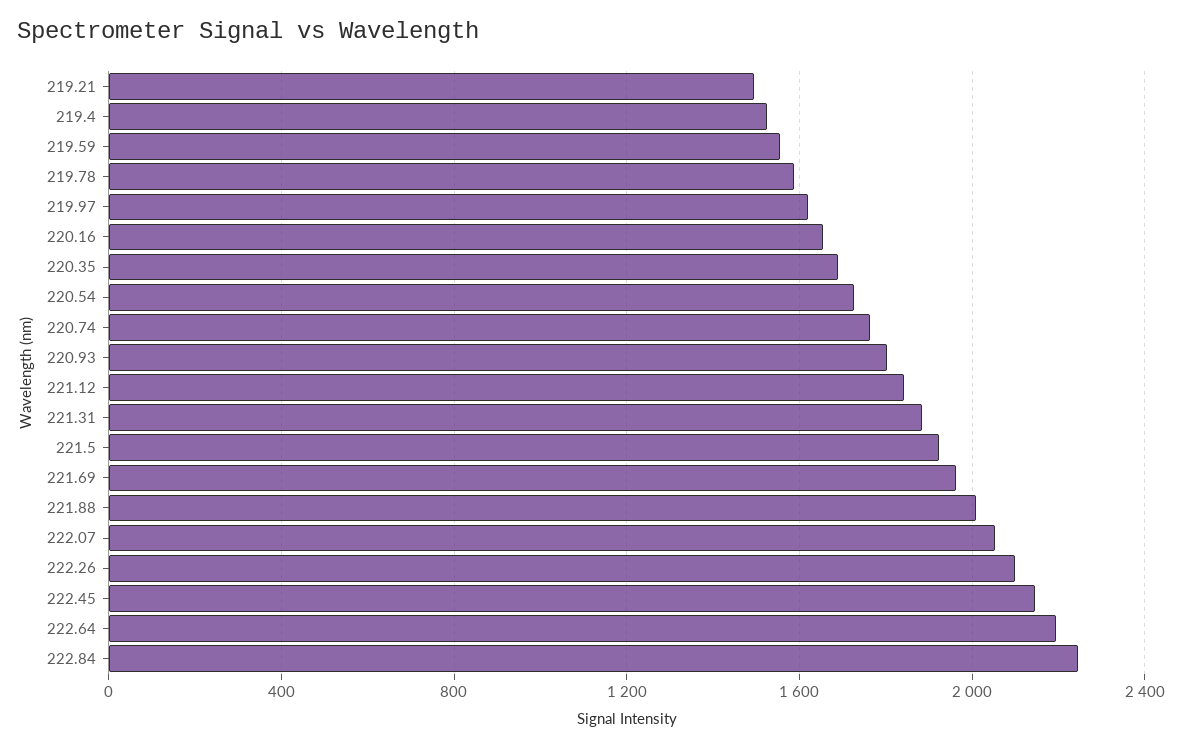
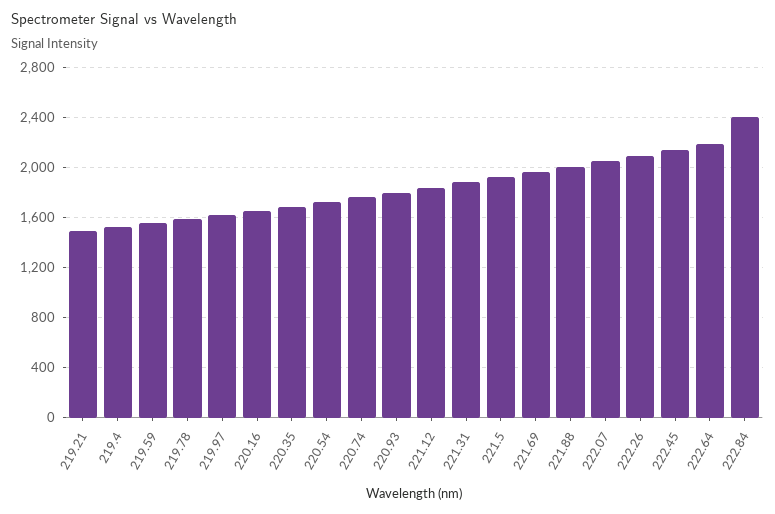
222.84: 2250 -> 2400

